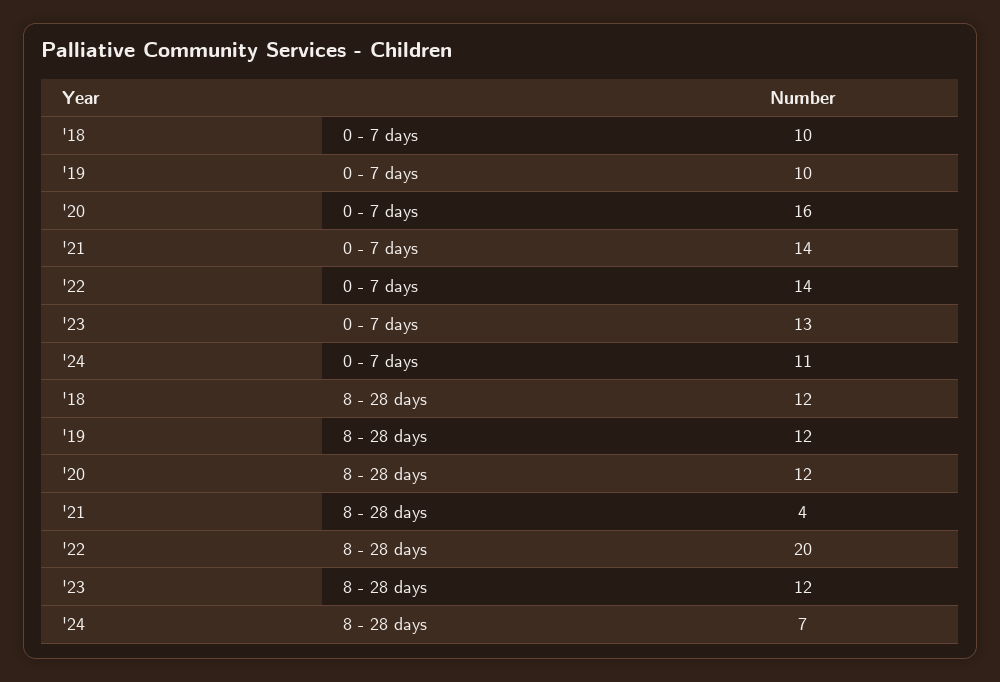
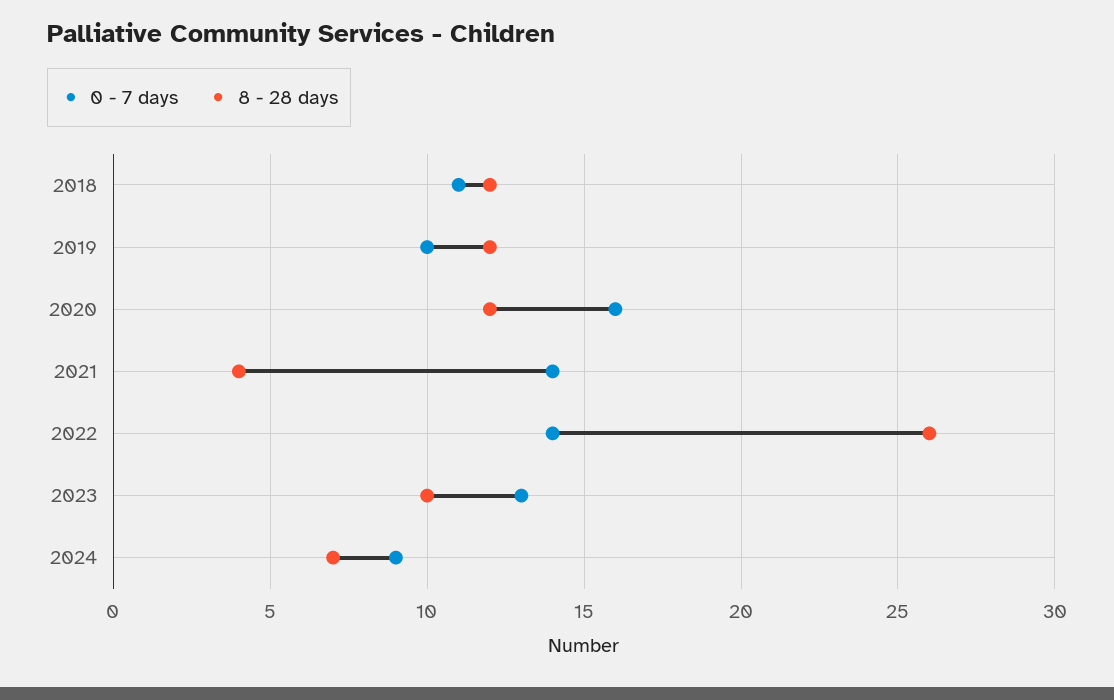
0 - 7 days, '18: 10 -> 11
0 - 7 days, '24: 11 -> 9
8 - 28 days, '22: 20 -> 26
8 - 28 days, '23: 12 -> 10

